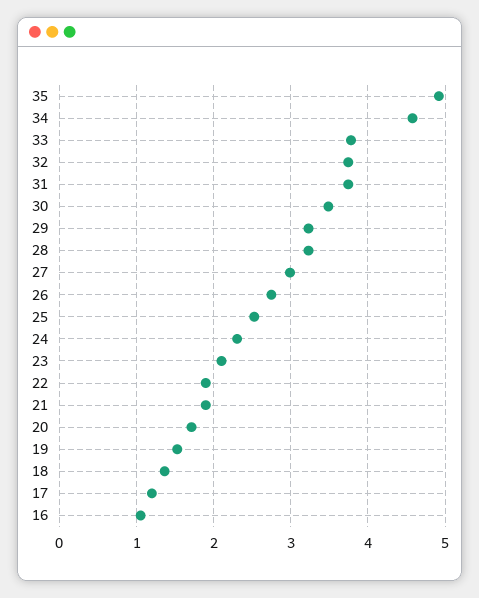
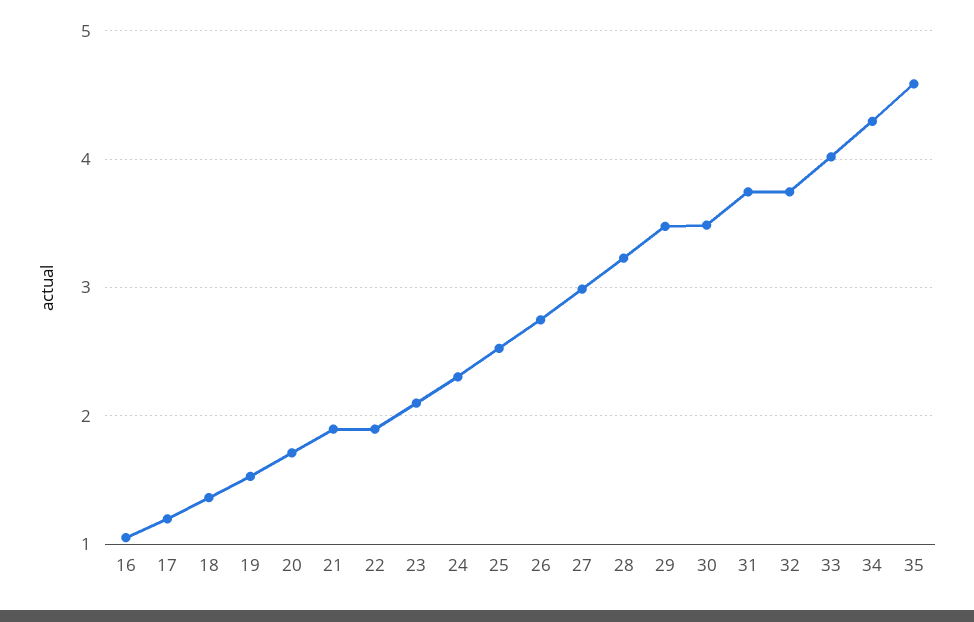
35: 4.9 -> 4.6
34: 4.6 -> 4.3
33: 3.8 -> 4
29: 3.2 -> 3.5

